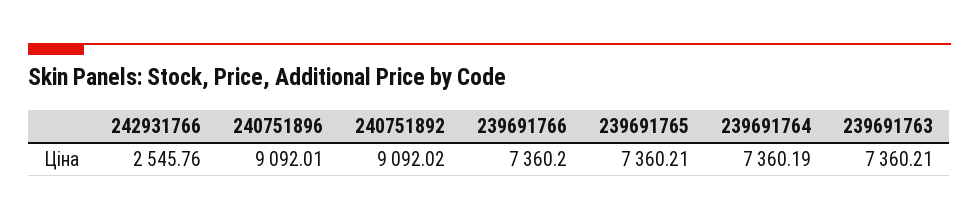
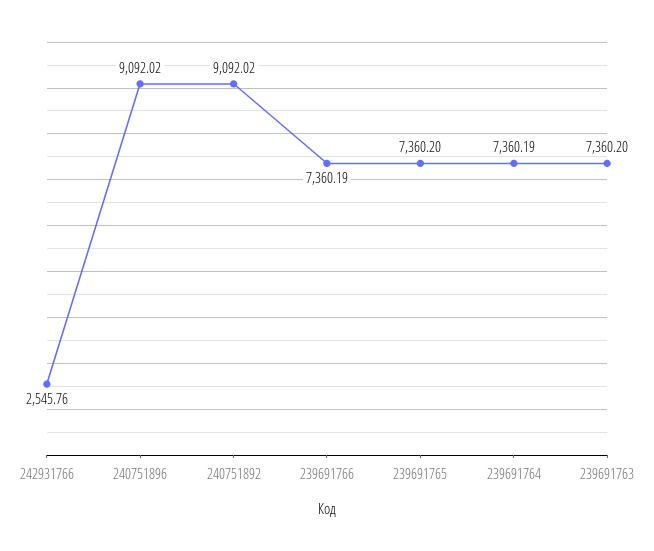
240751896: 9092.01 -> 9092.02
239691766: 7360.2 -> 7360.19
239691765: 7360.21 -> 7360.2
239691763: 7360.21 -> 7360.2

